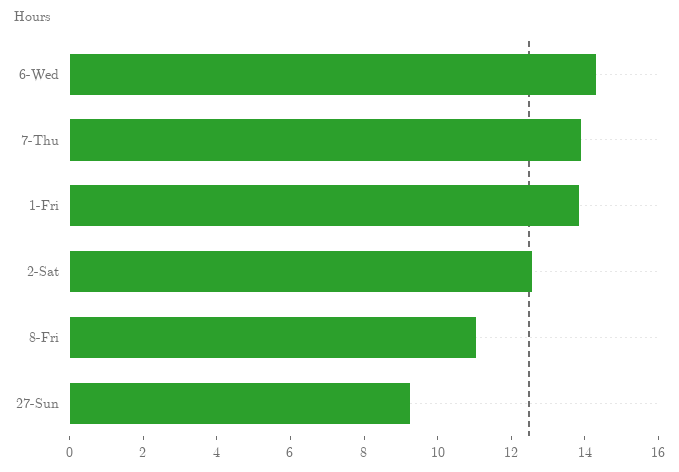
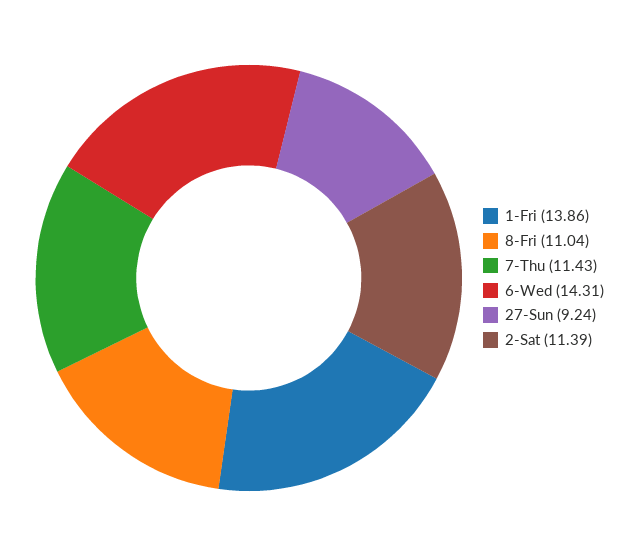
7-Thu: 14 -> 11.43
2-Sat: 12.5 -> 11.39

